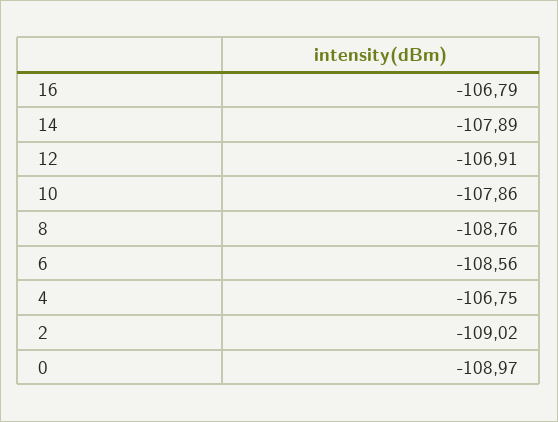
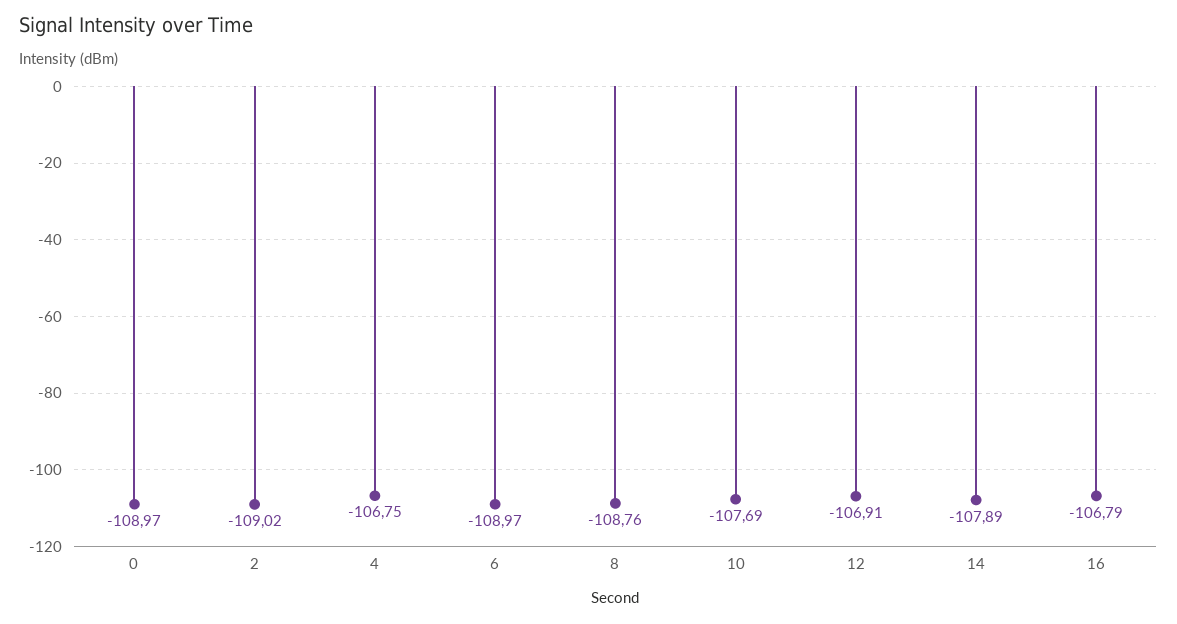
10: -107.86 -> -107.69
6: -108.56 -> -108.97

